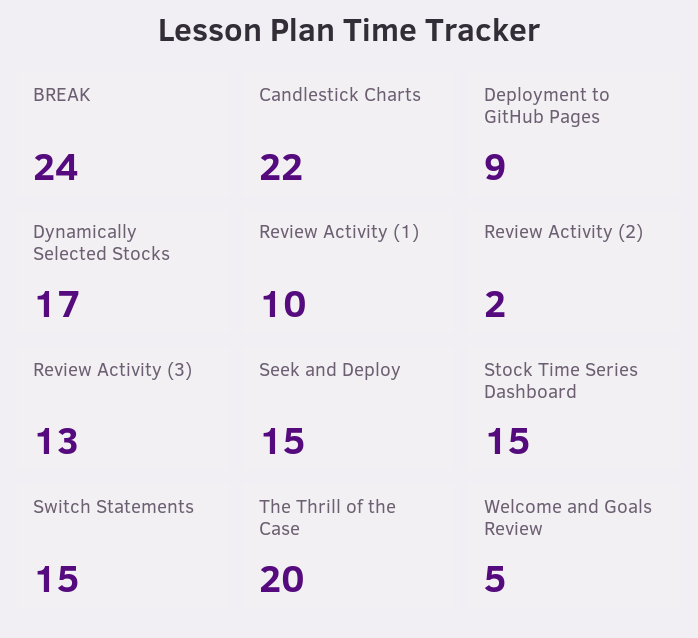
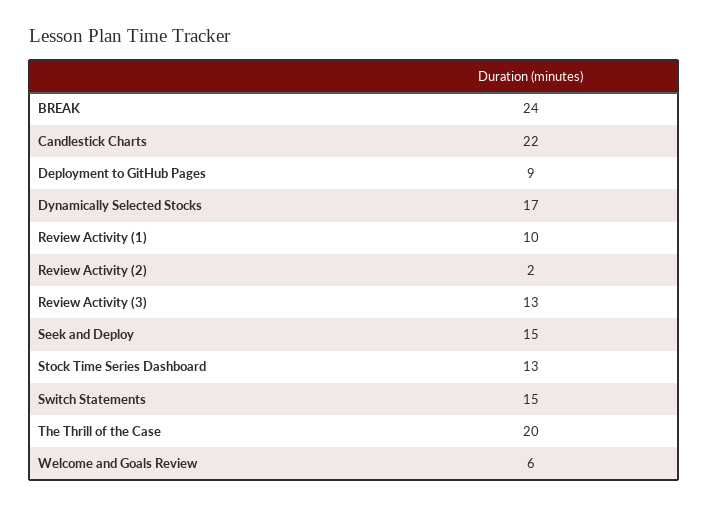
Stock Time Series Dashboard: 15 -> 13
Welcome and Goals Review: 5 -> 6

